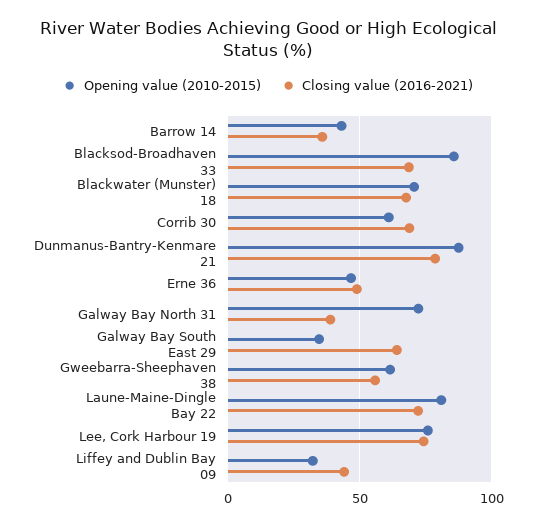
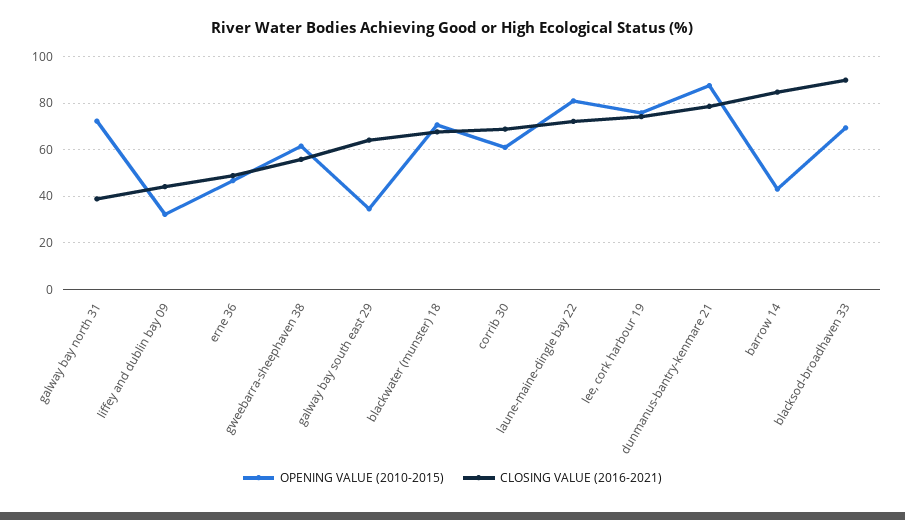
Closing value (2016-2021), Barrow 14: 35 -> 85
Opening value (2010-2015), Blacksod-Broadhaven 33: 85 -> 70
Closing value (2016-2021), Blacksod-Broadhaven 33: 70 -> 90

